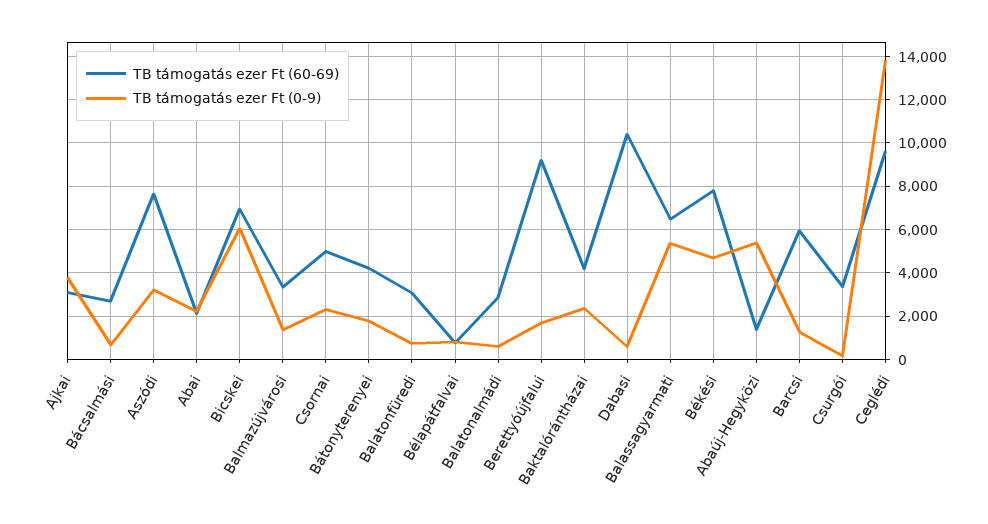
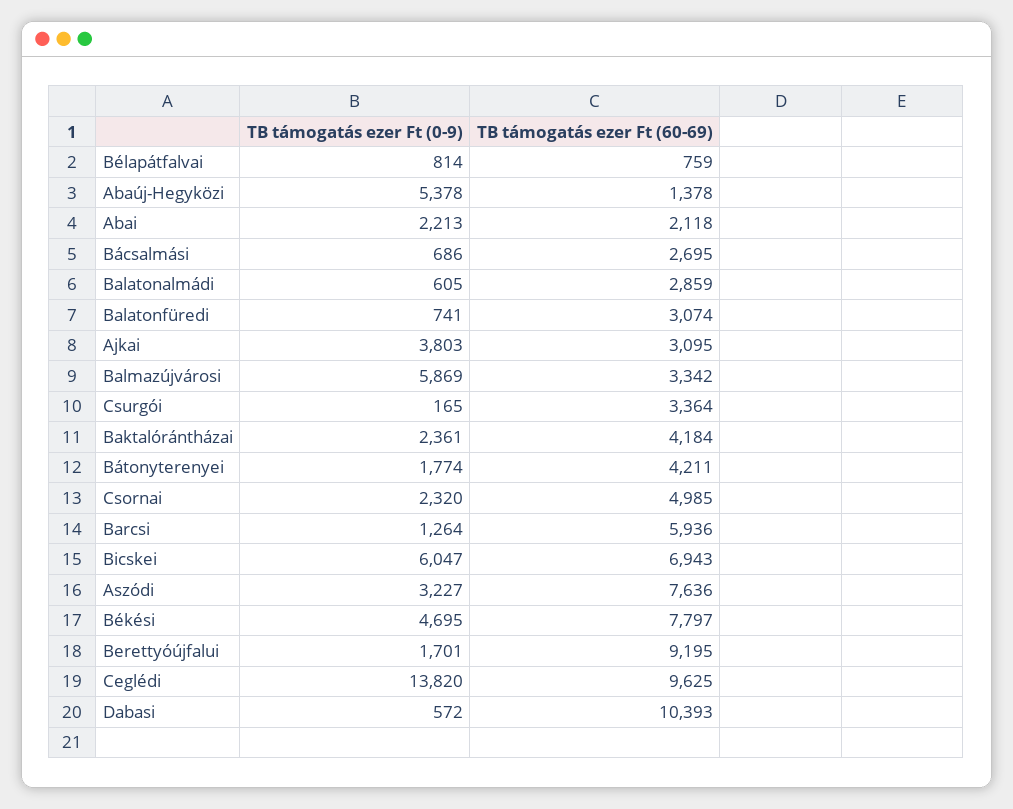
TB támogatás ezer Ft (0-9), Balmazújvárosi: 1500 -> 5869
TB támogatás ezer Ft (60-69), Balassagyarmati: 6500 -> none
TB támogatás ezer Ft (0-9), Balassagyarmati: 5500 -> none

